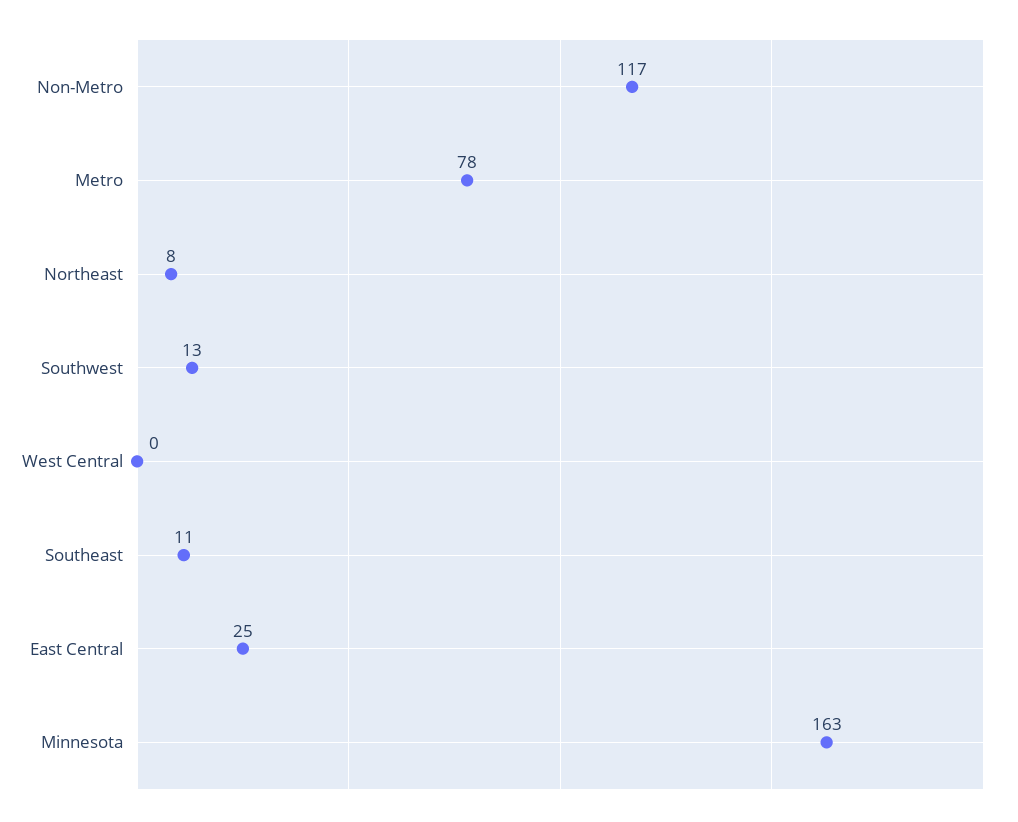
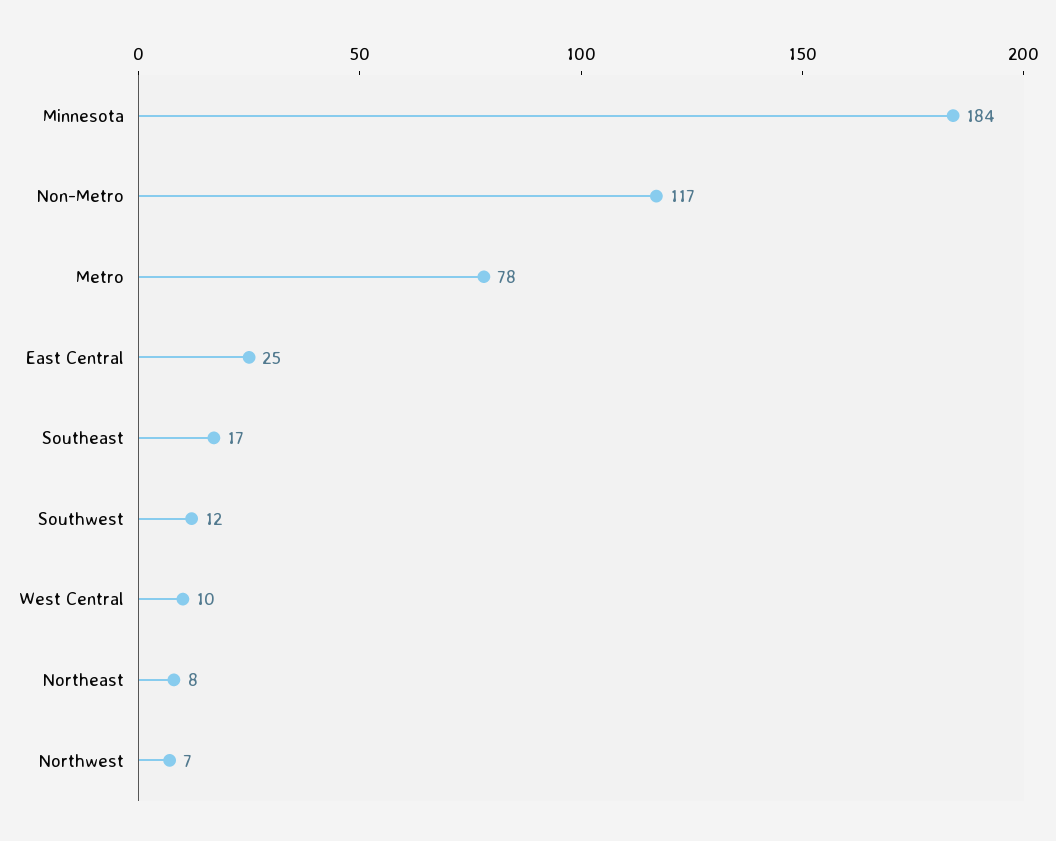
Southwest: 13 -> 12
West Central: 0 -> 10
Southeast: 11 -> 17
Minnesota: 163 -> 184
Northwest: none -> 7

